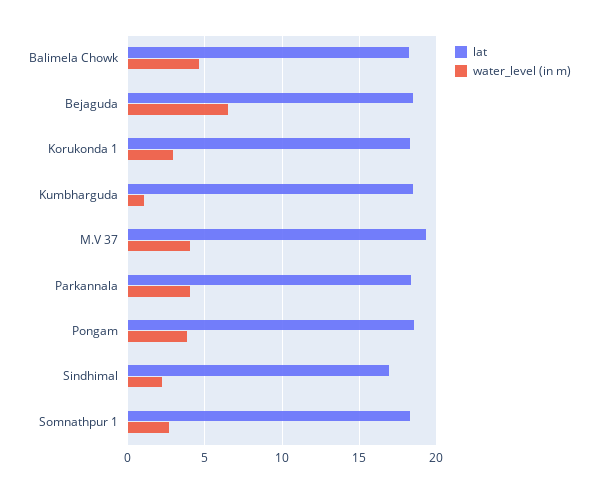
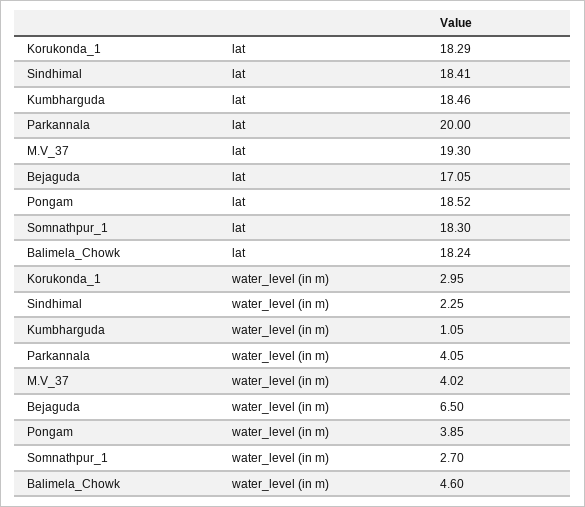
lat, Bejaguda: 18.5 -> 17.05
lat, Parkannala: 18.5 -> 20
lat, Sindhimal: 17 -> 18.41

